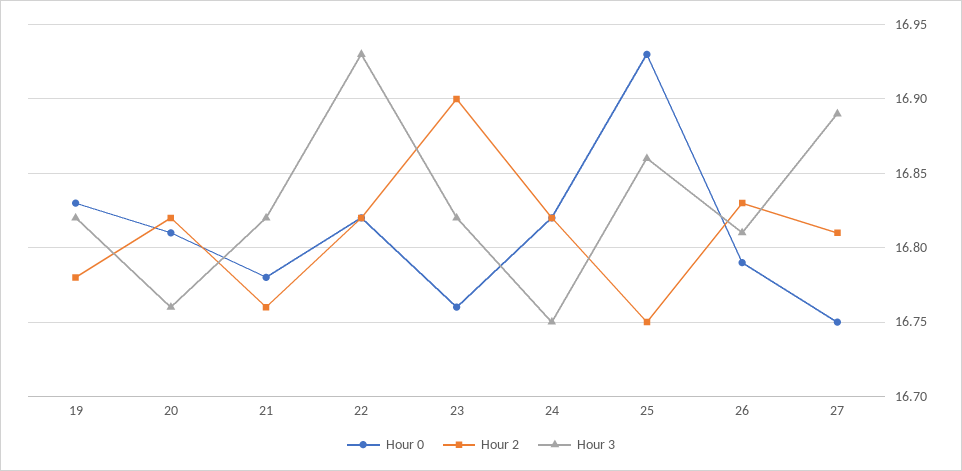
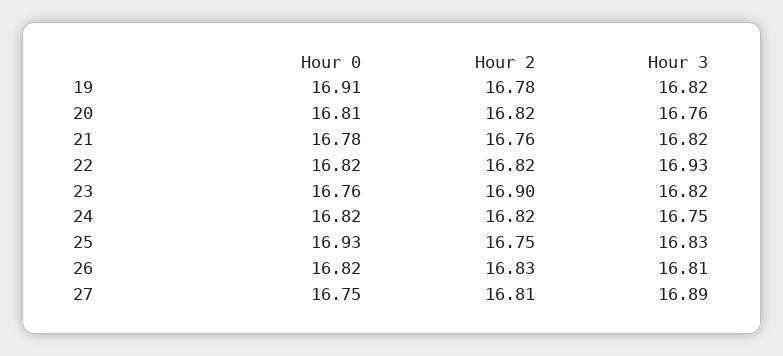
Hour 0, 19: 16.83 -> 16.91
Hour 3, 25: 16.86 -> 16.83
Hour 0, 26: 16.79 -> 16.82

